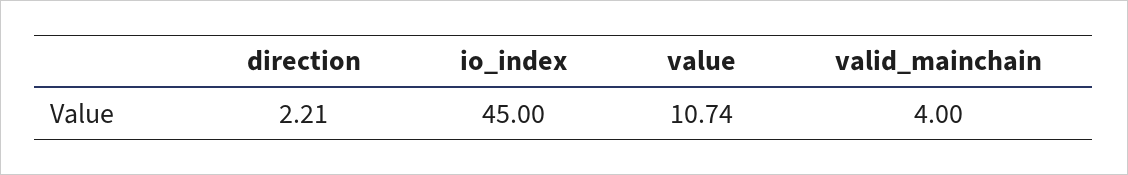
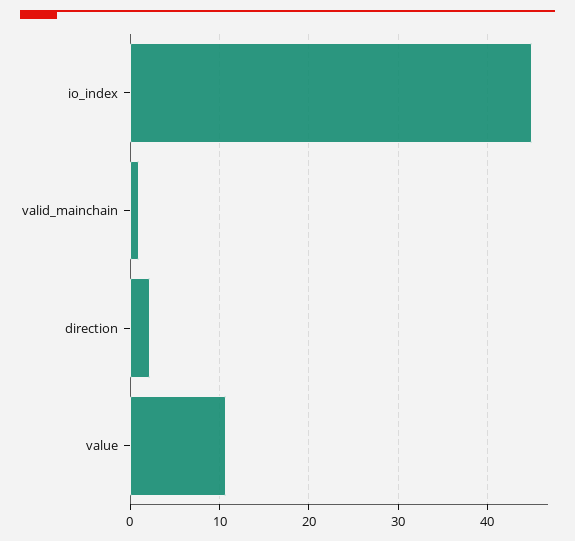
valid_mainchain: 4 -> 1

